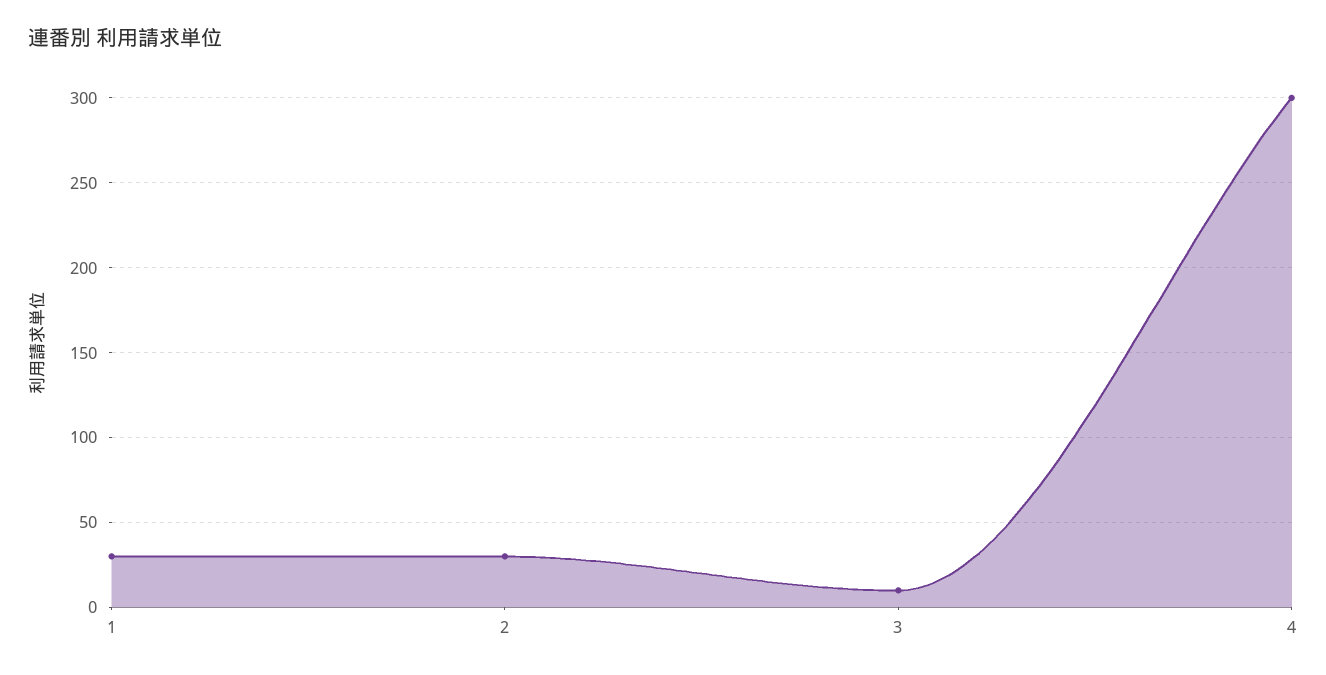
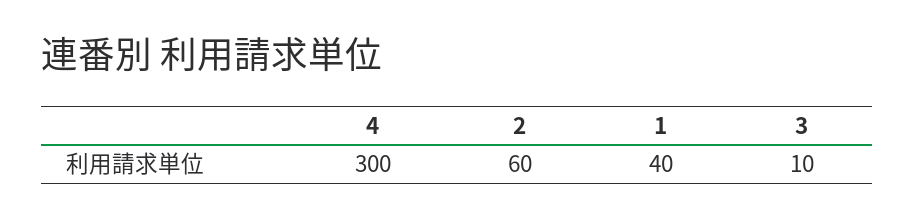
1: 30 -> 40
2: 30 -> 60

